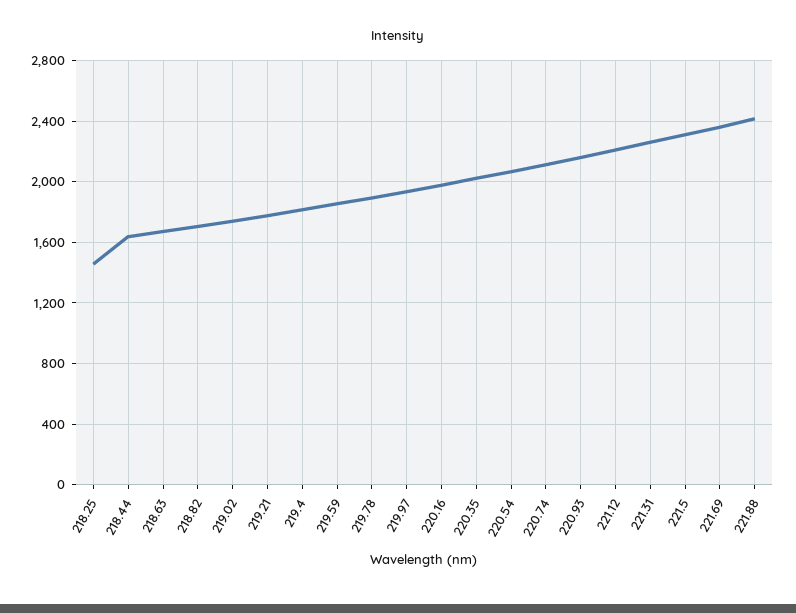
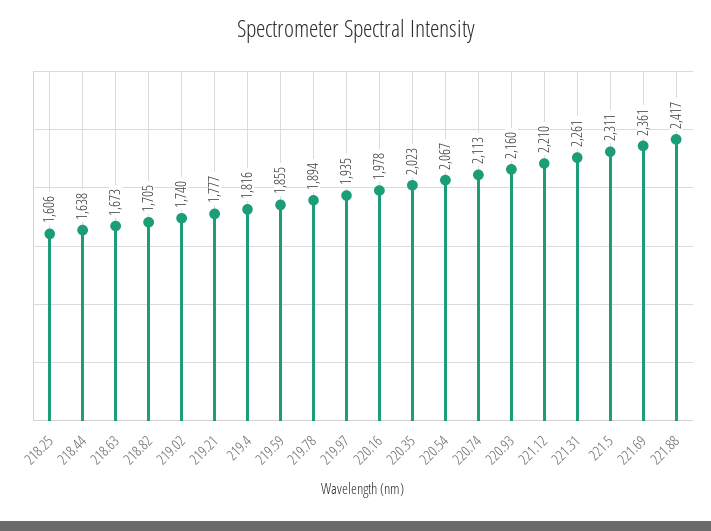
218.25: 1450 -> 1606

